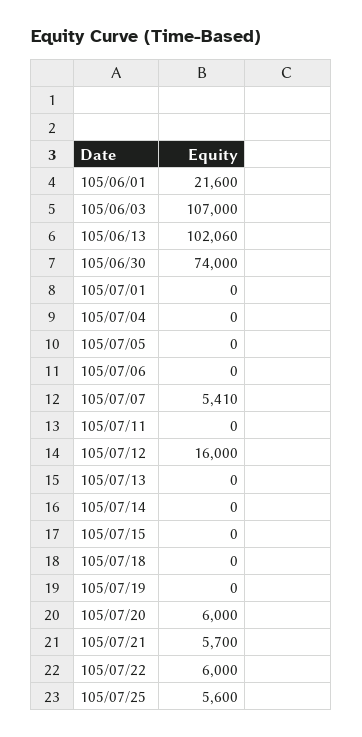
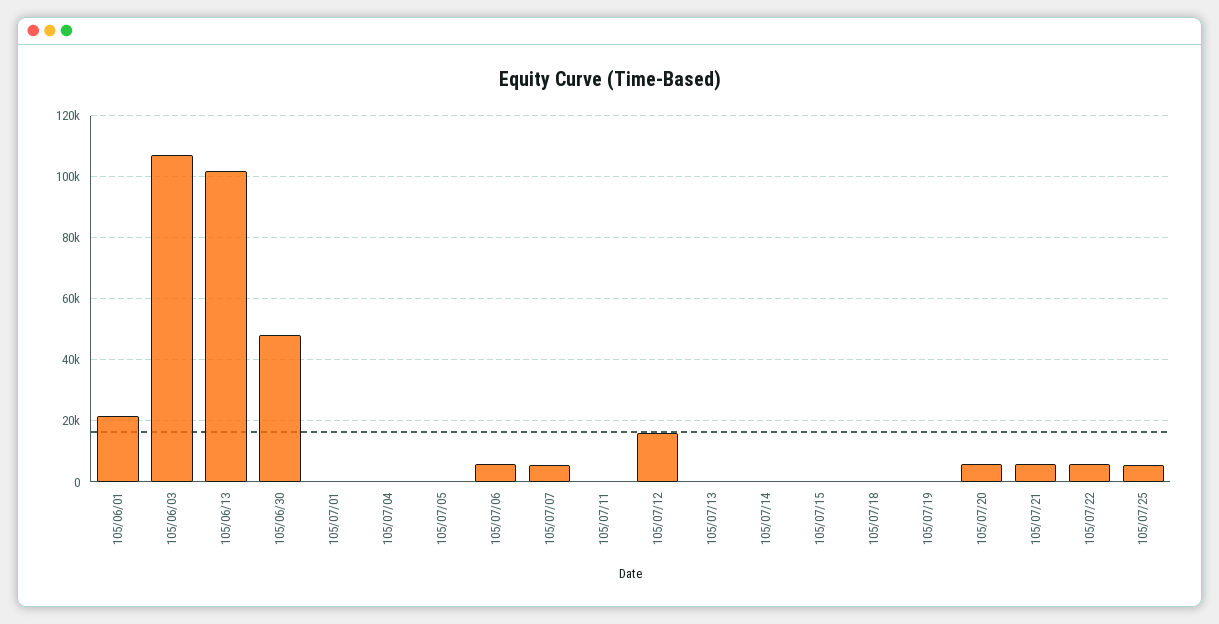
105/06/30: 74000 -> 48000
105/07/06: 0 -> 6000

